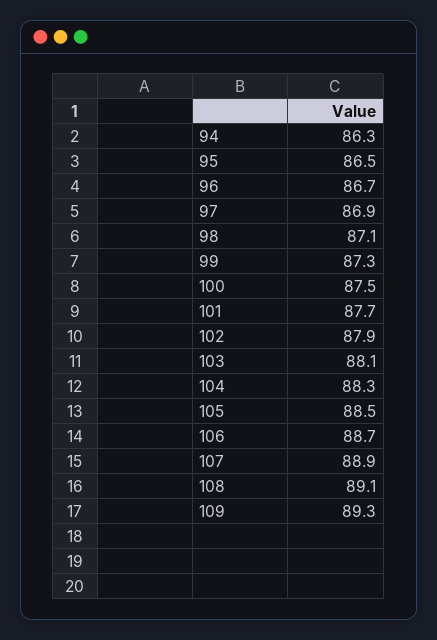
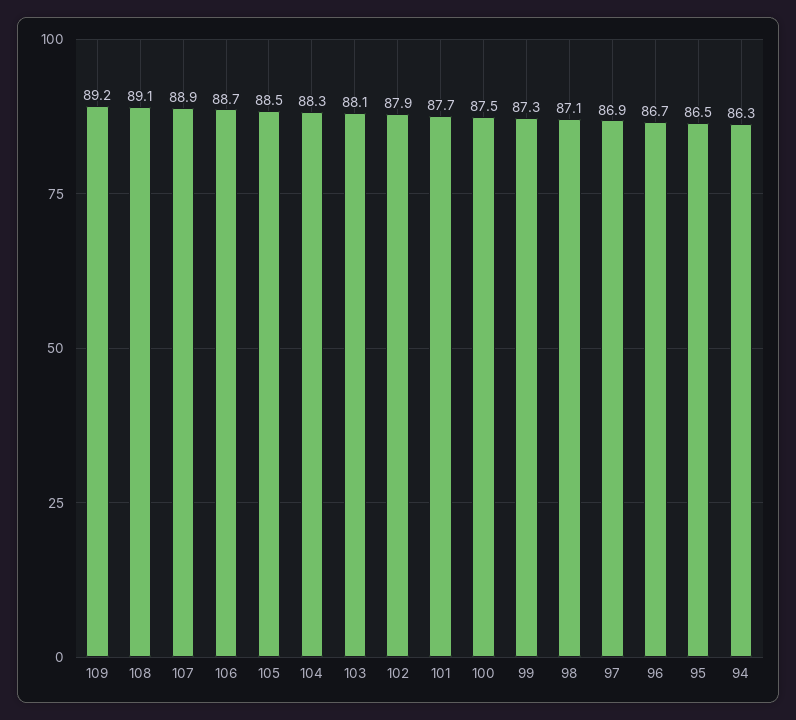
109: 89.3 -> 89.2

